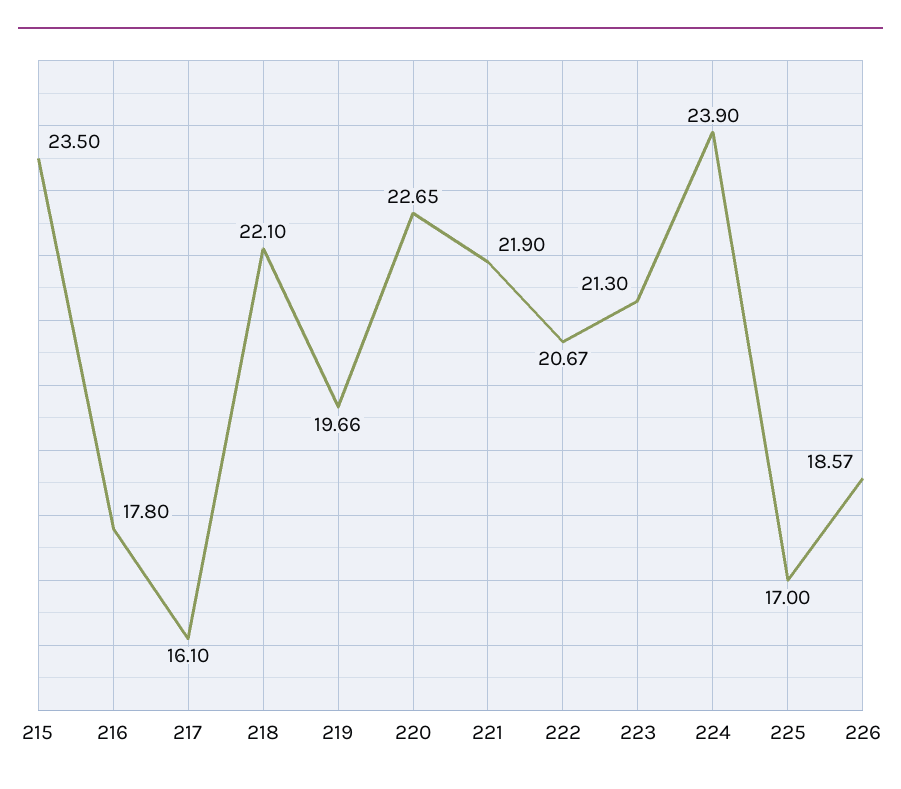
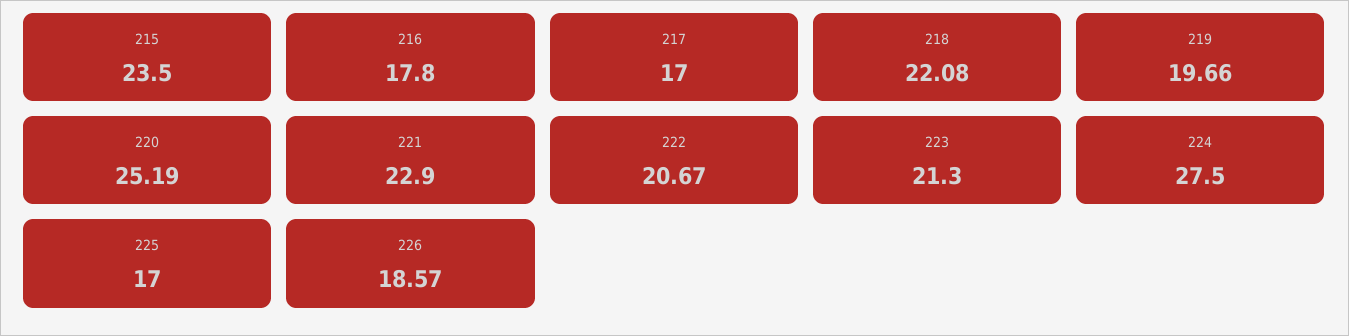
217: 16.1 -> 17
218: 22.1 -> 22.08
220: 22.65 -> 25.19
221: 21.9 -> 22.9
224: 23.9 -> 27.5

